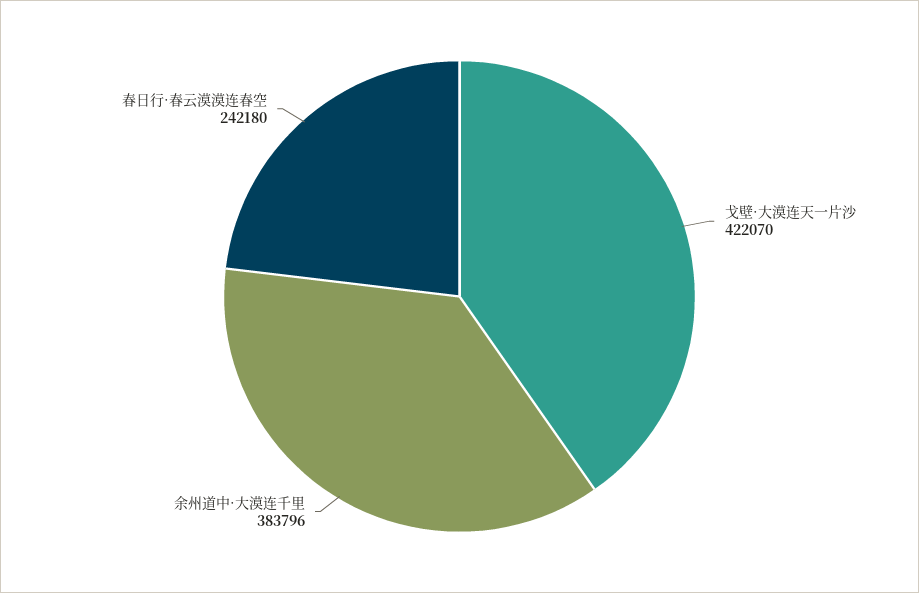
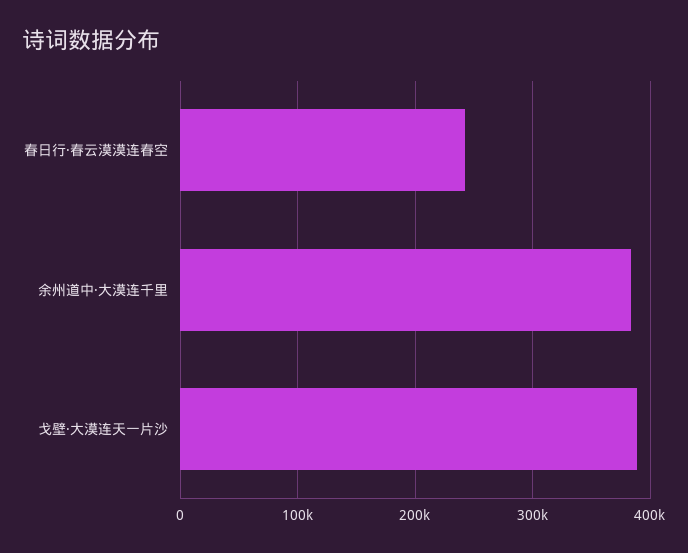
戈壁·大漠连天一片沙: 422070 -> 390000

